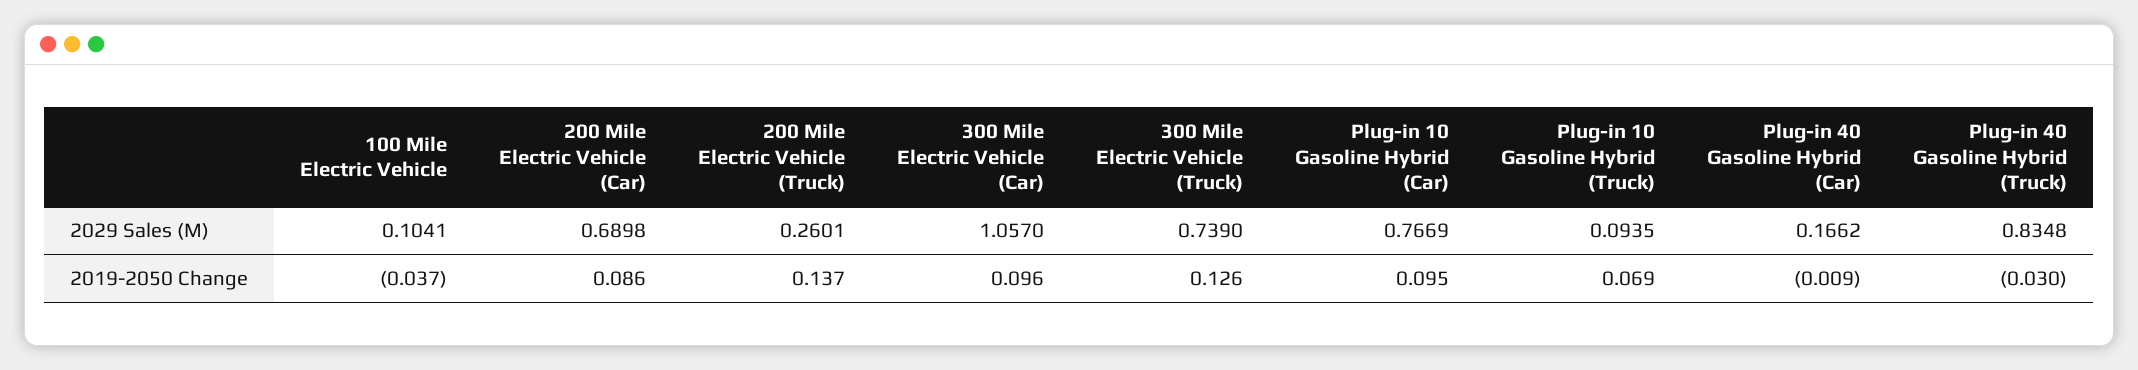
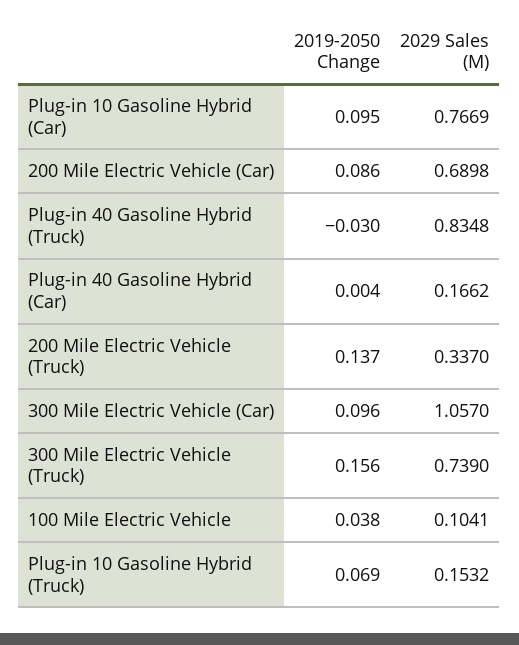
200 Mile Electric Vehicle (Truck), 2029 Sales (M): 0.2601 -> 0.337
Plug-in 10 Gasoline Hybrid (Truck), 2029 Sales (M): 0.0935 -> 0.1532
100 Mile Electric Vehicle, 2019-2050 Change: -0.037 -> 0.038
300 Mile Electric Vehicle (Truck), 2019-2050 Change: 0.126 -> 0.156
Plug-in 40 Gasoline Hybrid (Car), 2019-2050 Change: -0.009 -> 0.004

